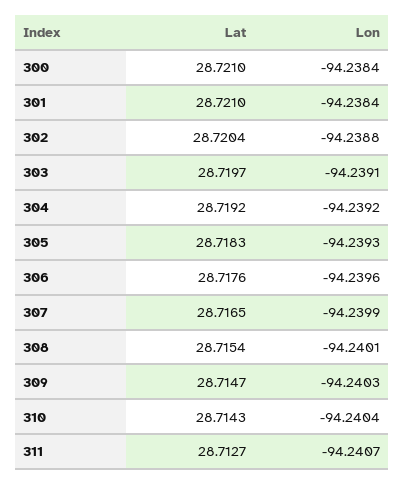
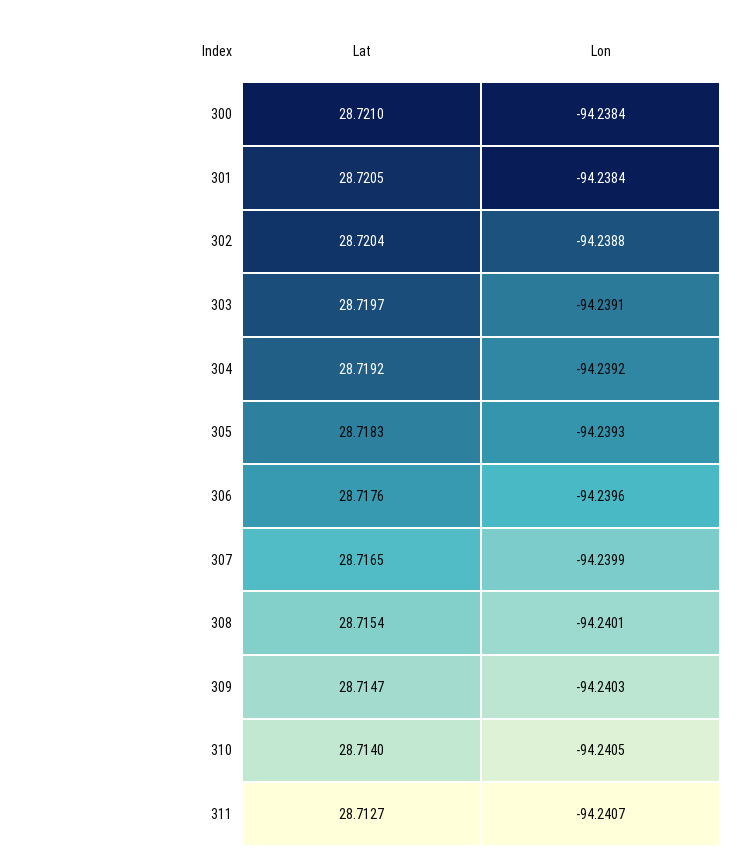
Lat, 301: 28.721 -> 28.7205
Lat, 310: 28.7143 -> 28.714
Lon, 310: -94.2404 -> -94.2405

